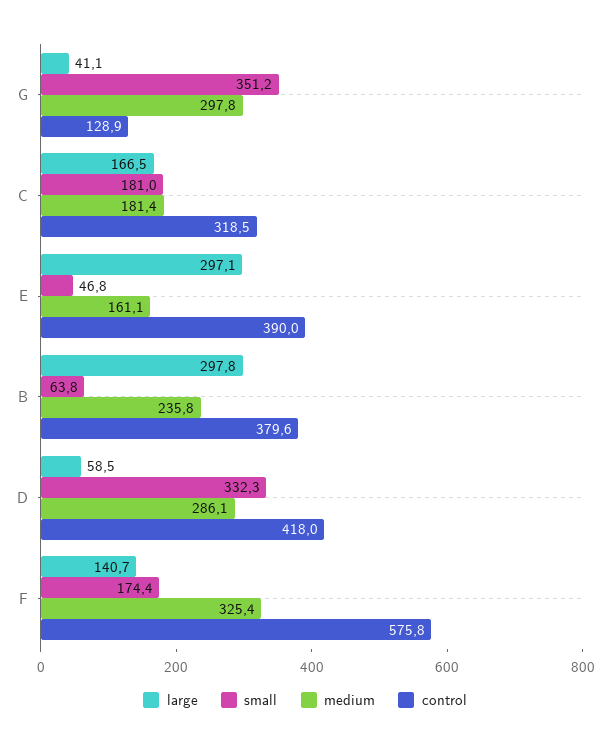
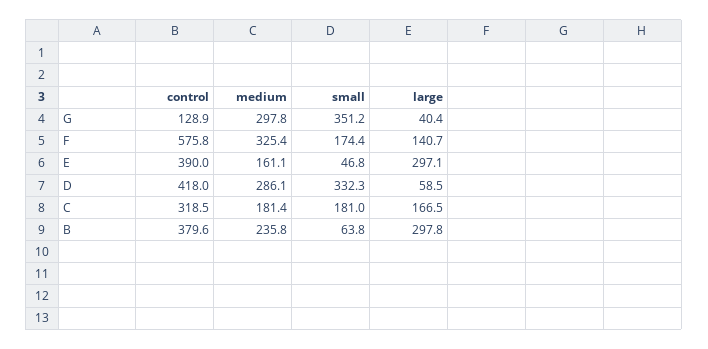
large, G: 41.1 -> 40.4

